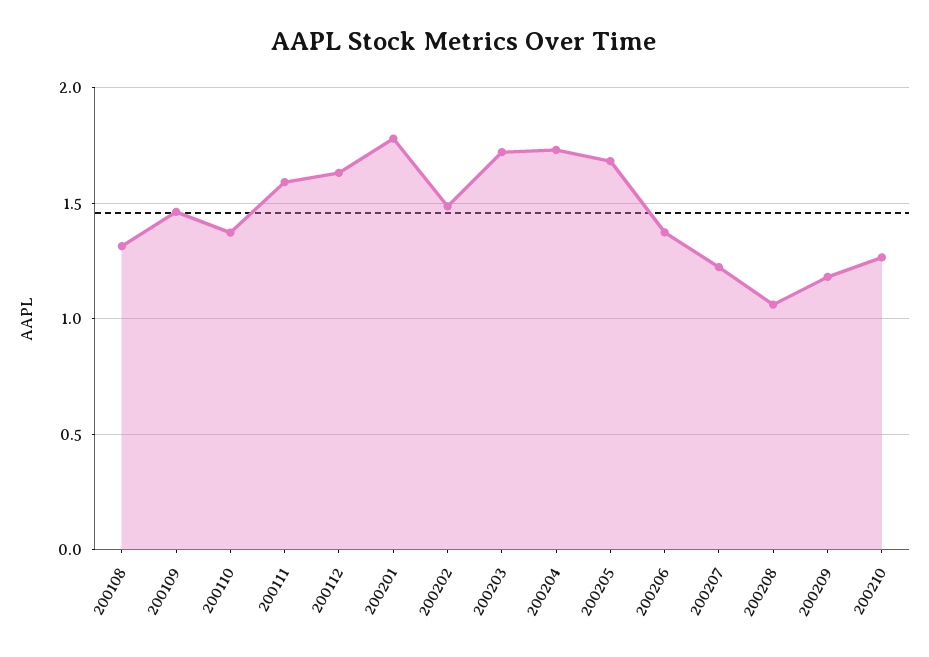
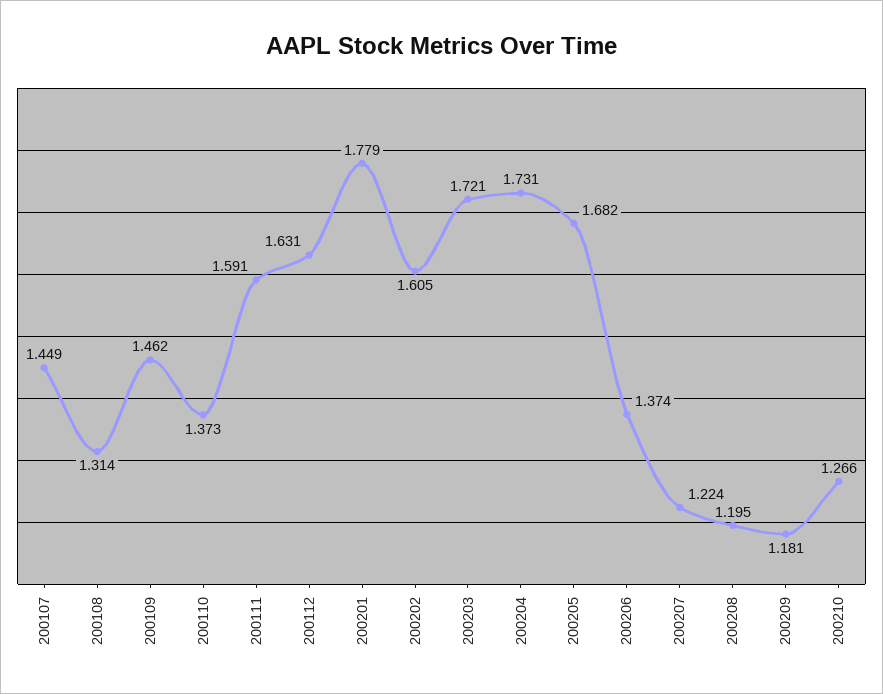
200202: 1.5 -> 1.605
200208: 1.05 -> 1.195
200107: none -> 1.449

